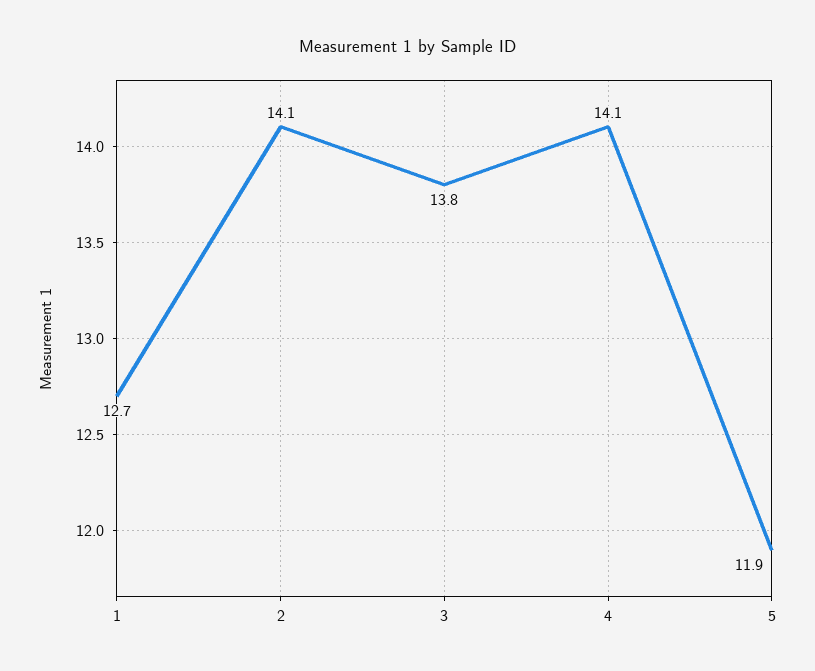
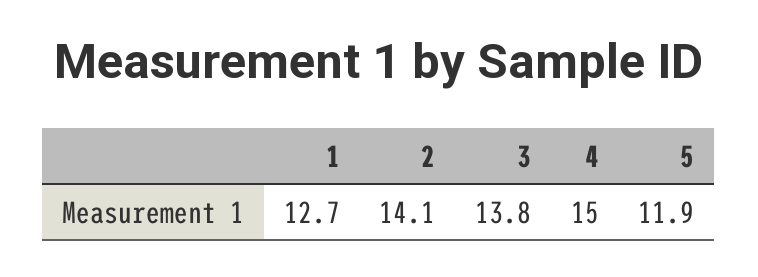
4: 14.1 -> 15

